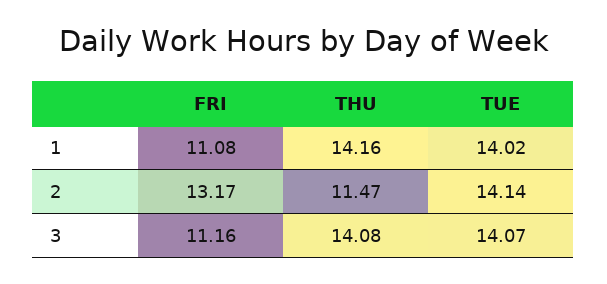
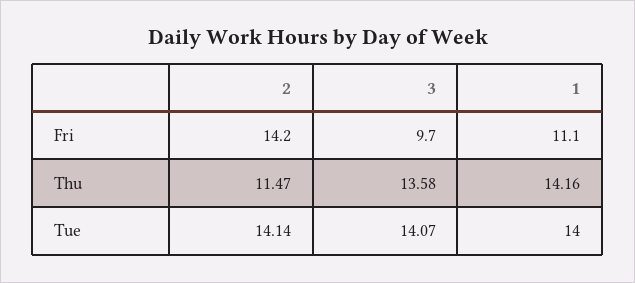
TUE, 1: 14.02 -> 14
FRI, 2: 13.17 -> 14.2
FRI, 3: 11.16 -> 9.7
THU, 3: 14.08 -> 13.58

